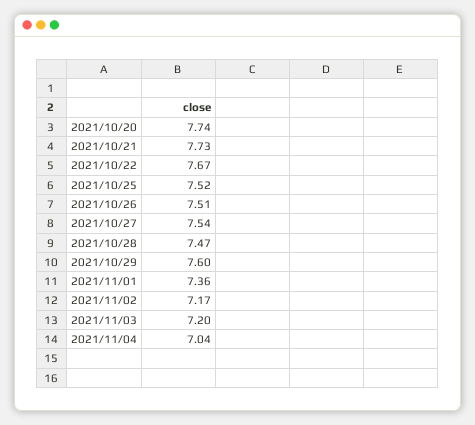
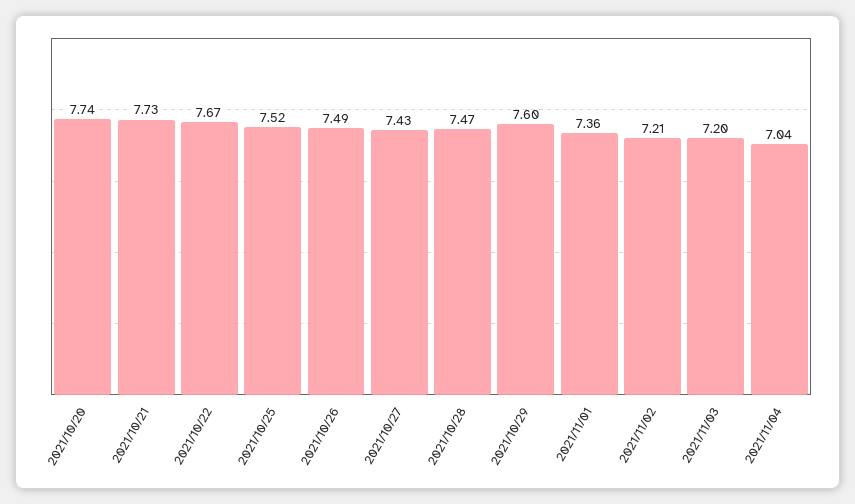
2021/10/26: 7.51 -> 7.49
2021/10/27: 7.54 -> 7.43
2021/11/02: 7.17 -> 7.21

